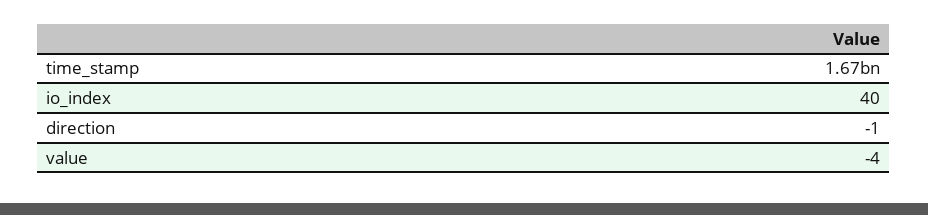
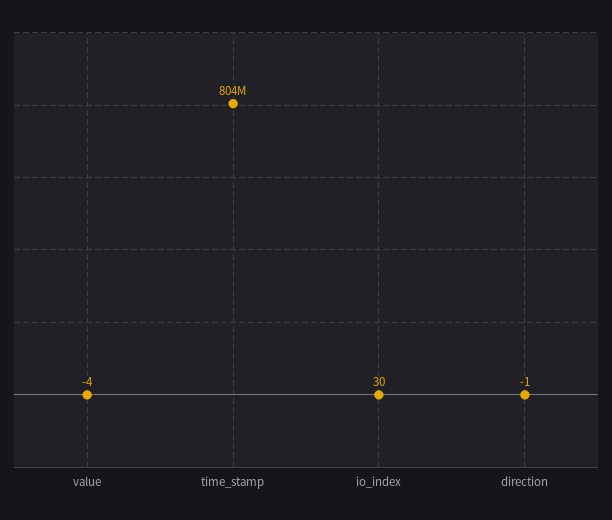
time_stamp: 1670000000 -> 804000000
io_index: 40 -> 30

